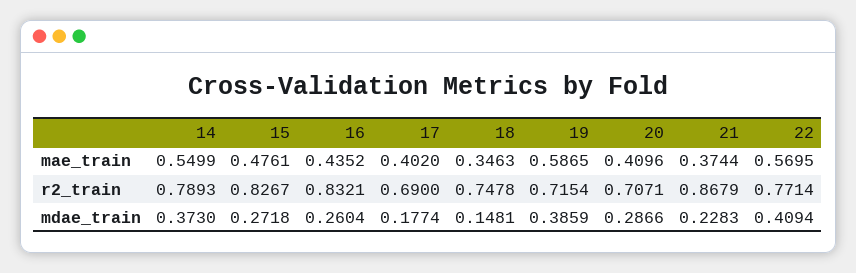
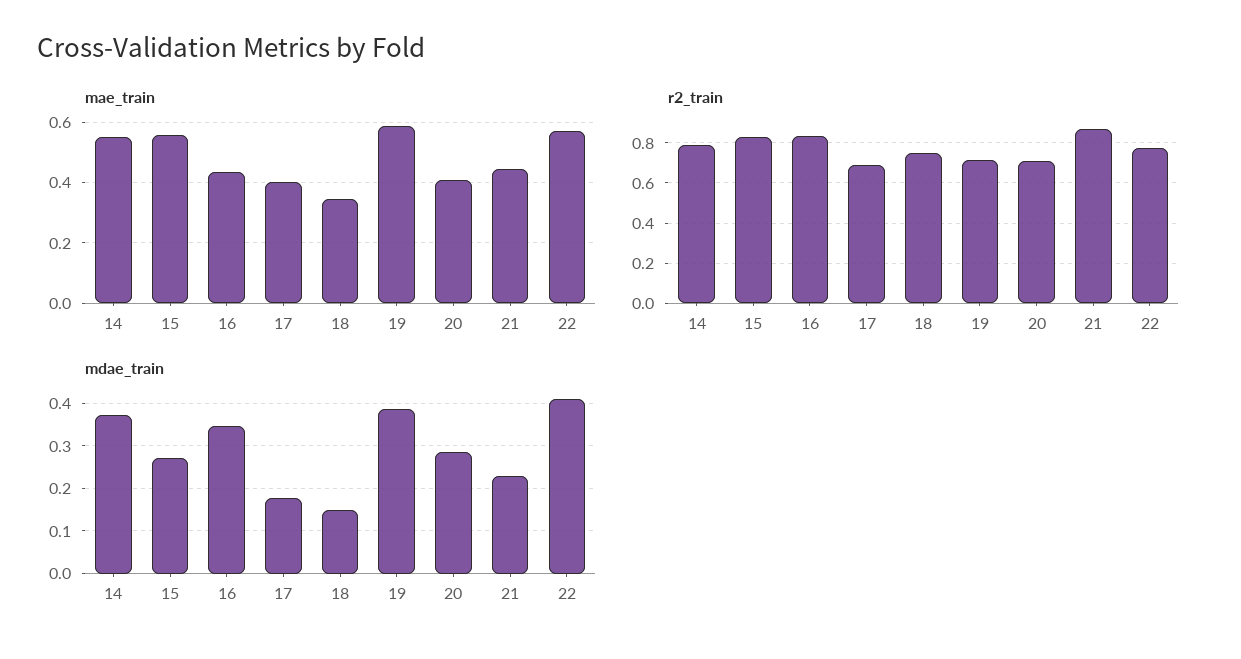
mae_train, 15: 0.4761 -> 0.56
mae_train, 21: 0.3744 -> 0.44
mdae_train, 16: 0.2604 -> 0.34

